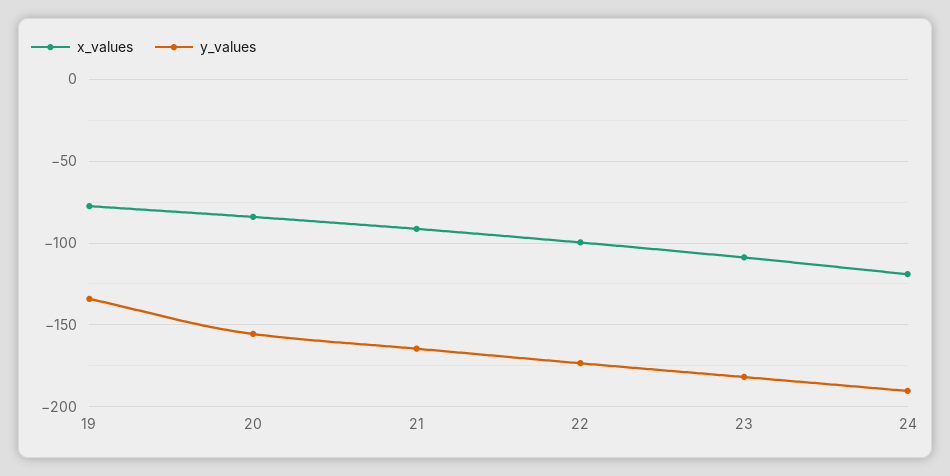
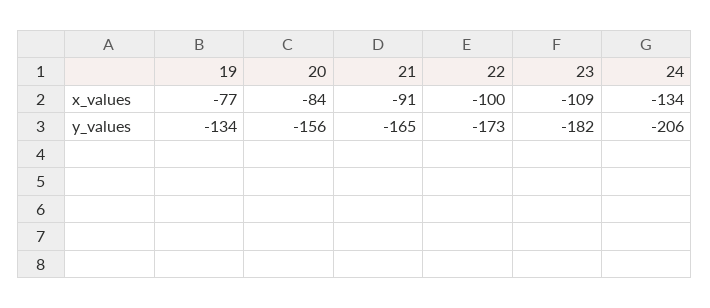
x_values, 24: -120 -> -134
y_values, 24: -190 -> -206

